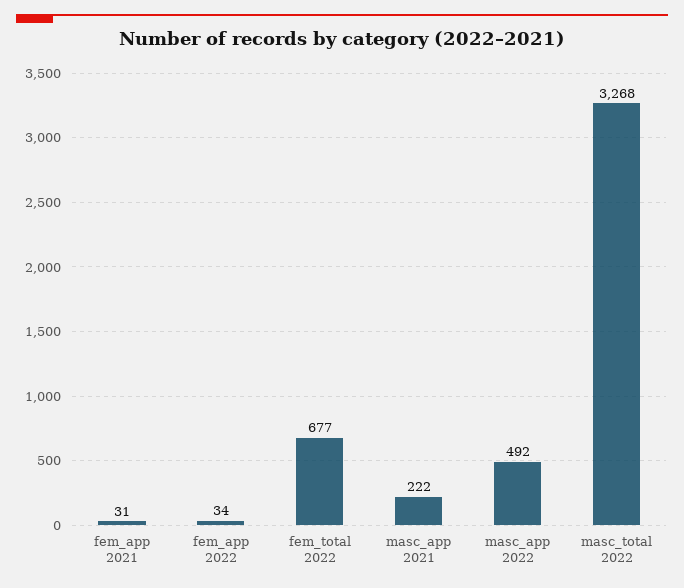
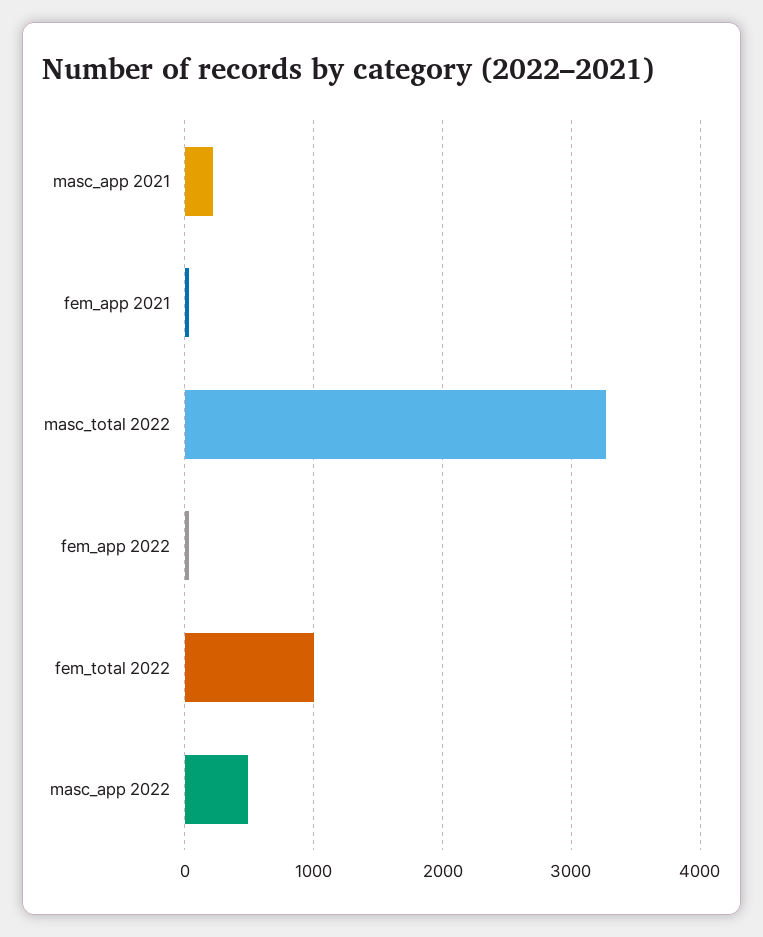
fem_total 2022: 677 -> 1000

